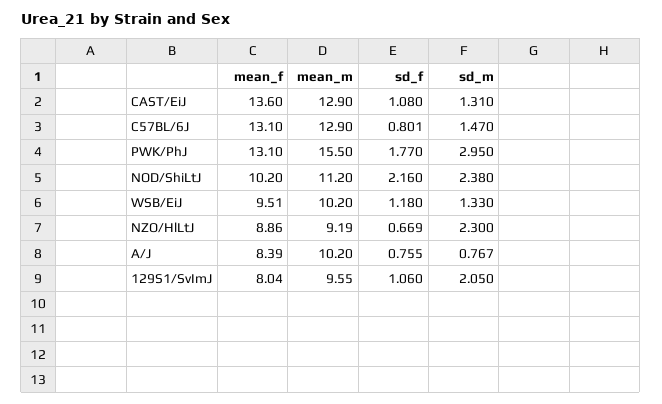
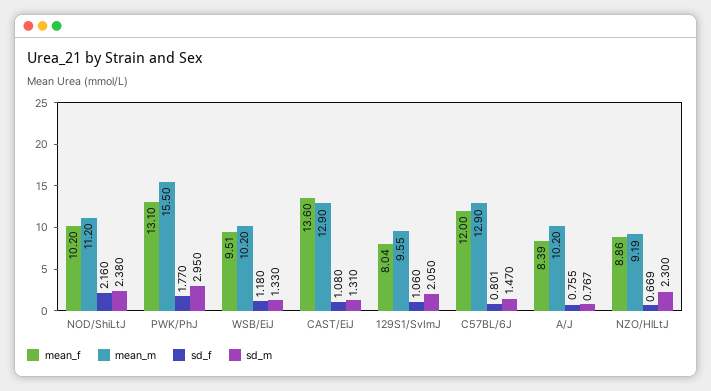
mean_f, C57BL/6J: 13.1 -> 12

